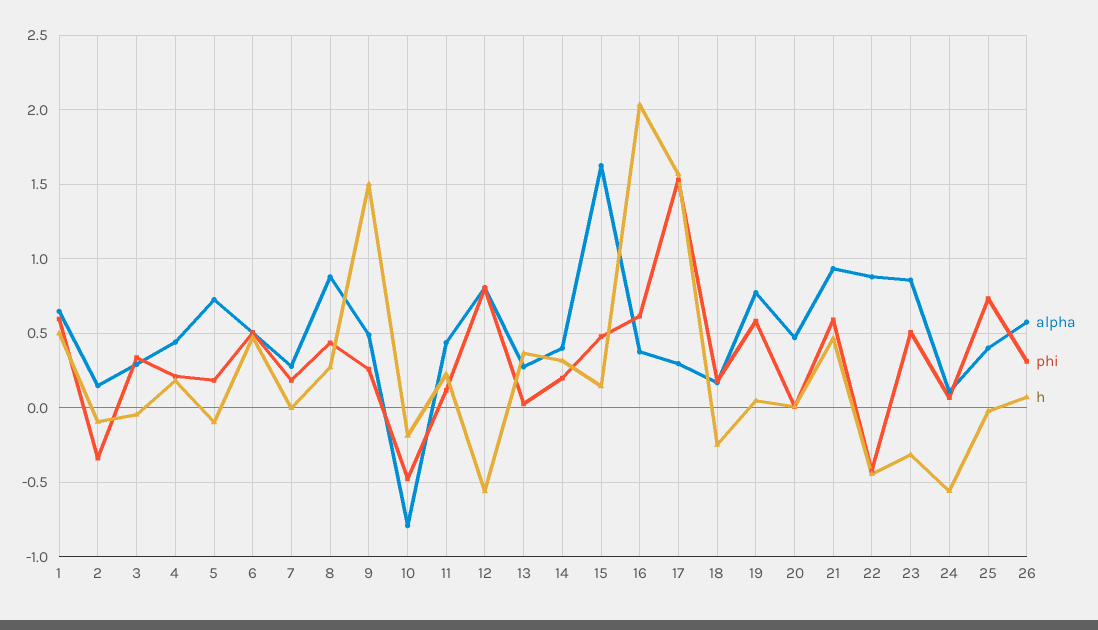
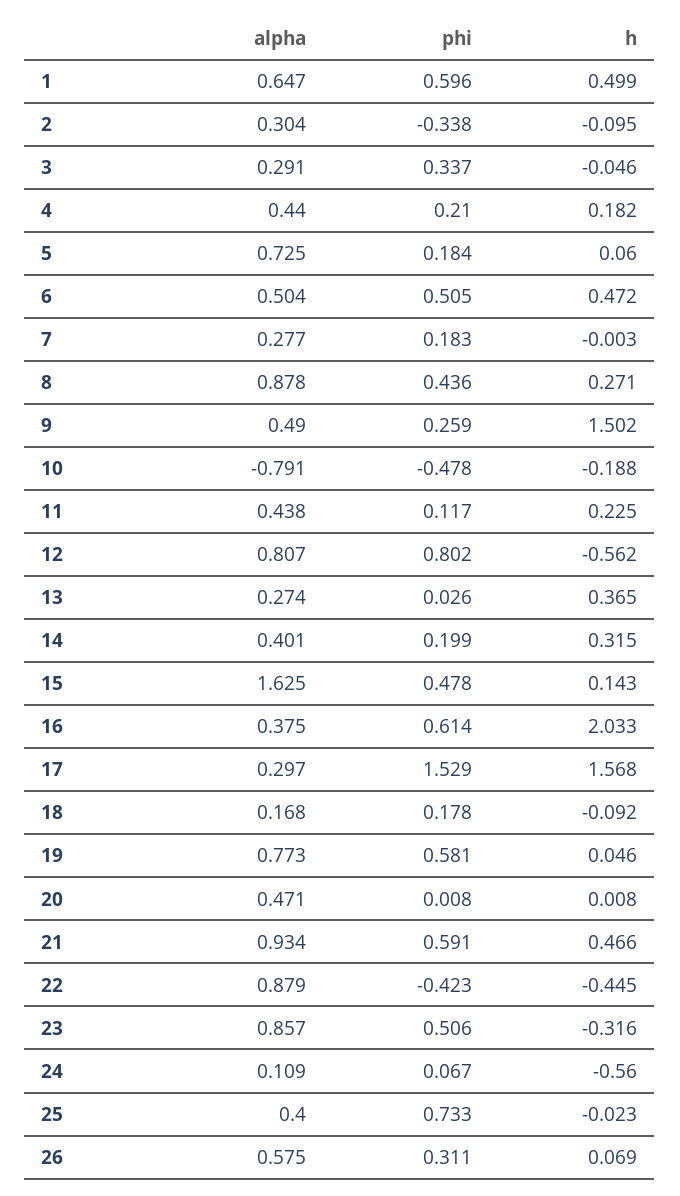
alpha, 2: 0.15 -> 0.304
h, 5: -0.1 -> 0.06
h, 18: -0.25 -> -0.092

